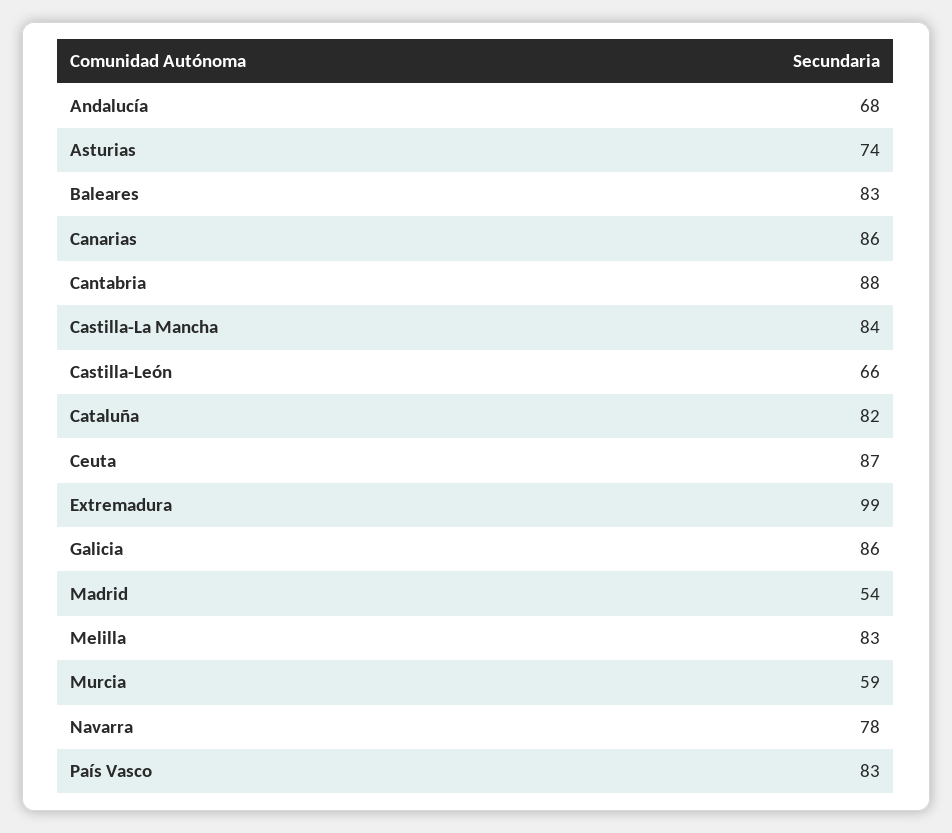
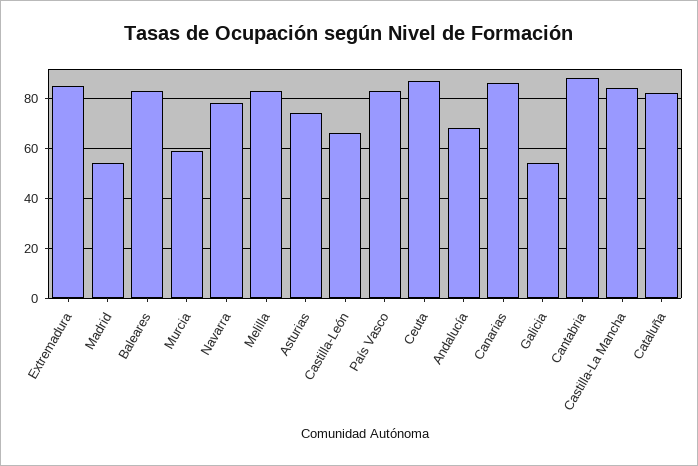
Extremadura: 99 -> 85
Galicia: 86 -> 55

